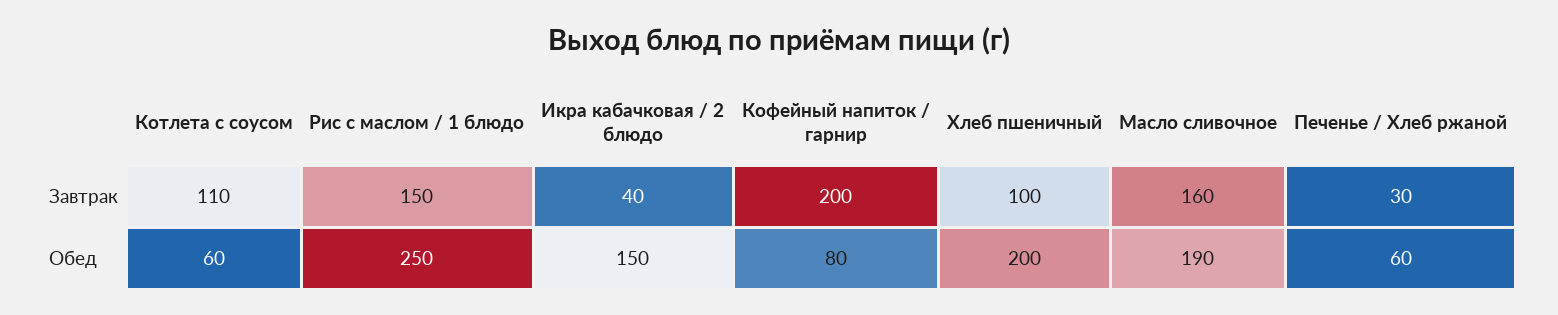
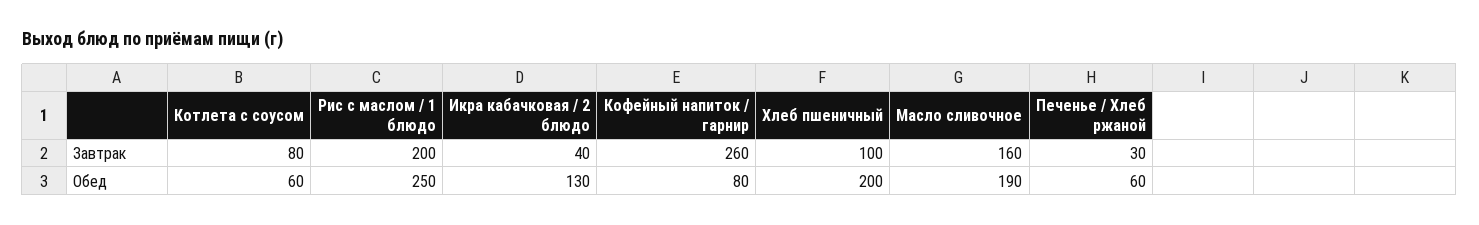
Котлета с соусом, Завтрак: 110 -> 80
Рис с маслом / 1 блюдо, Завтрак: 150 -> 200
Кофейный напиток / гарнир, Завтрак: 200 -> 260
Икра кабачковая / 2 блюдо, Обед: 150 -> 130

